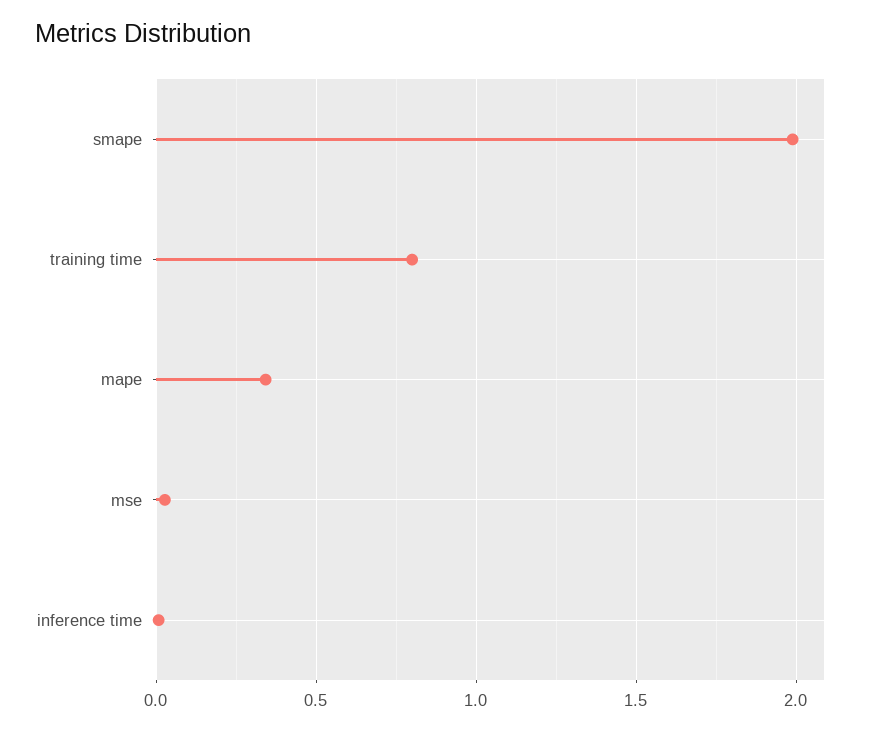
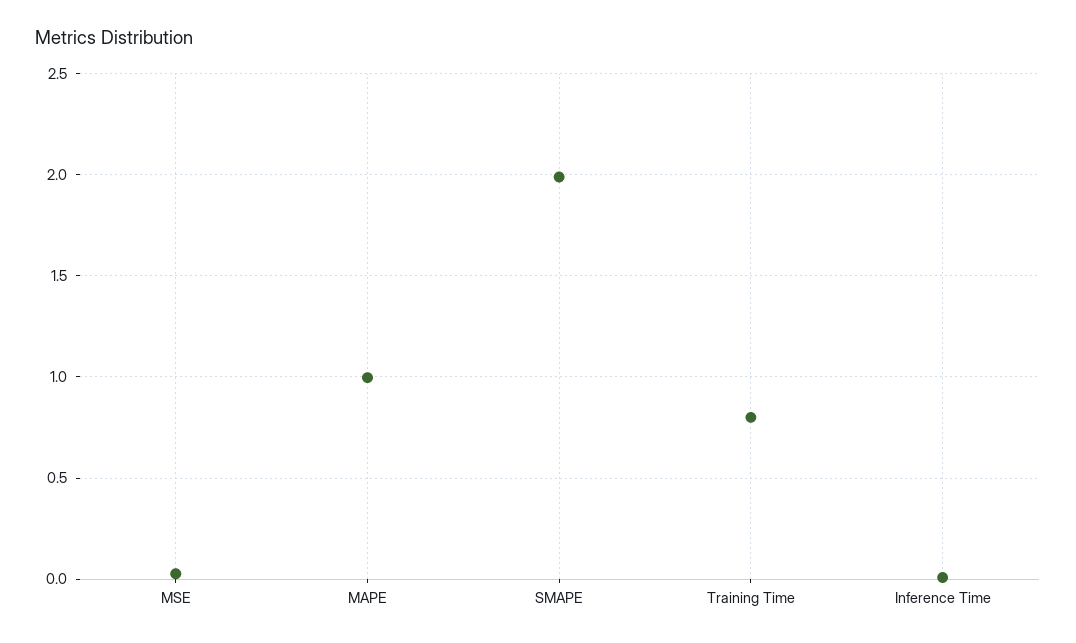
mape: 0.35 -> 1

